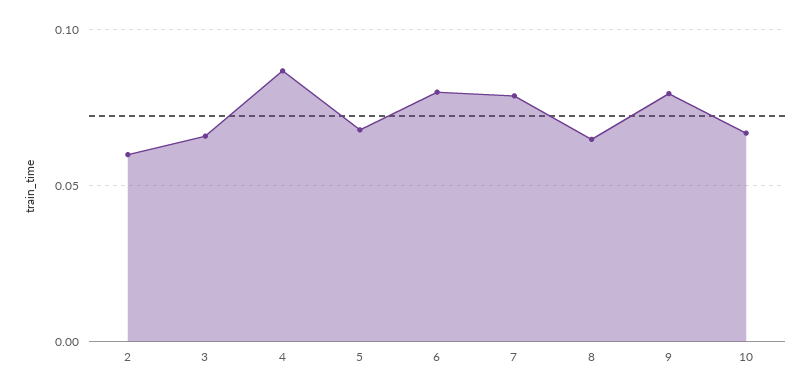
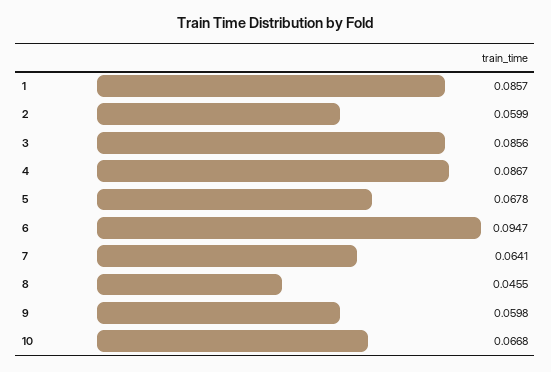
3: 0.065 -> 0.0856
6: 0.08 -> 0.0947
7: 0.08 -> 0.0641
8: 0.065 -> 0.0455
9: 0.08 -> 0.0598
1: none -> 0.0857

